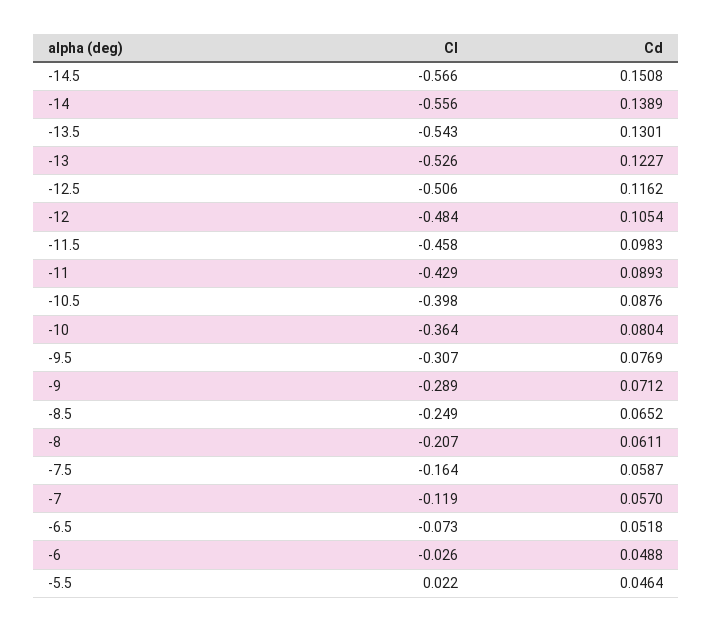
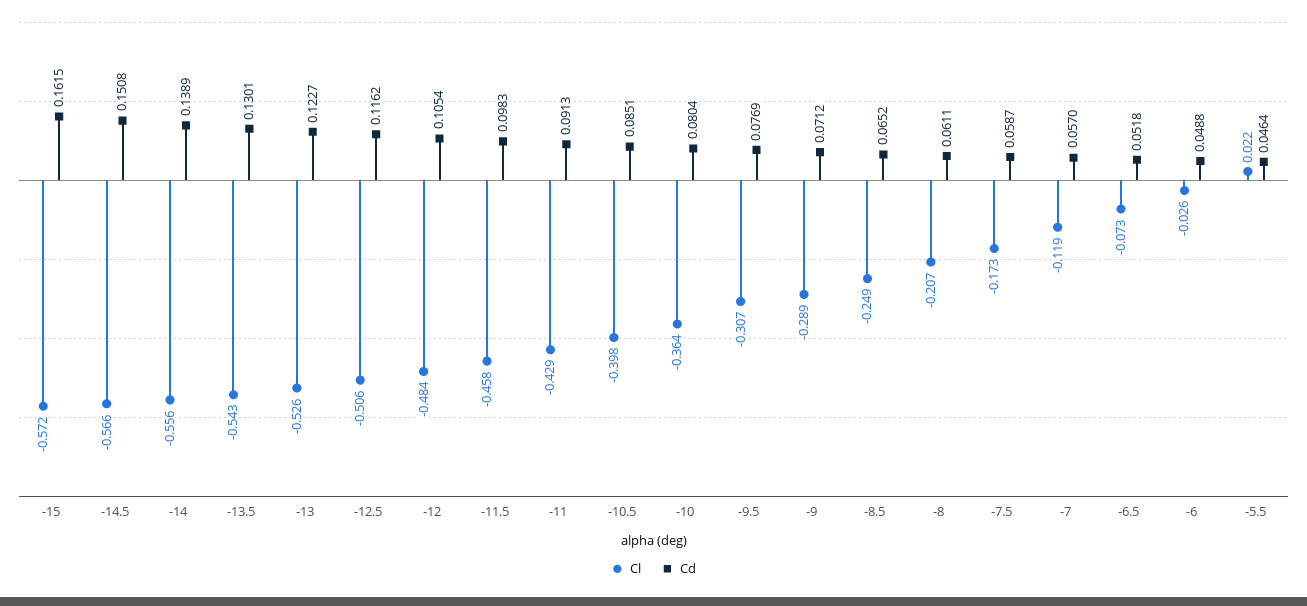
Cd, -11: 0.0893 -> 0.0913
Cd, -10.5: 0.0876 -> 0.0851
Cl, -7.5: -0.164 -> -0.173
Cl, -15: none -> -0.572
Cd, -15: none -> 0.1615

